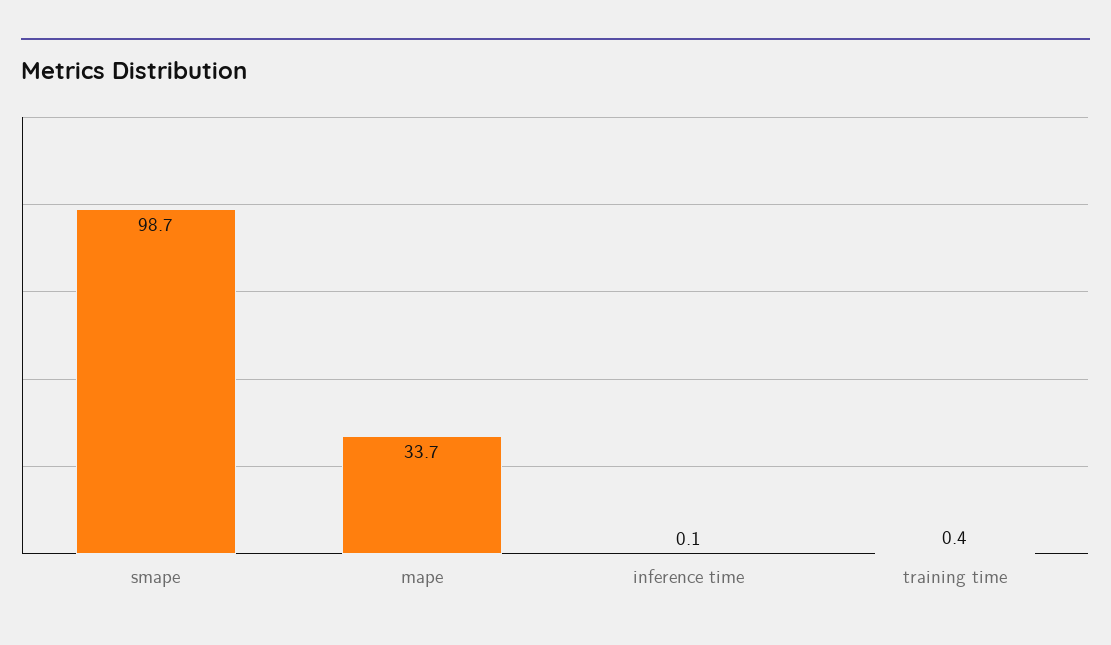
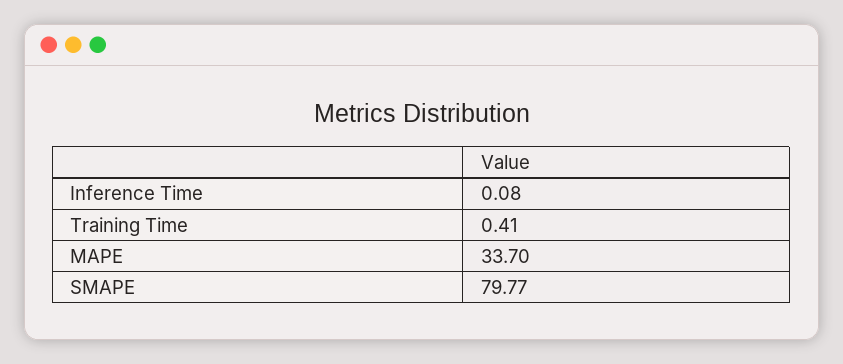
smape: 98.7 -> 79.77

